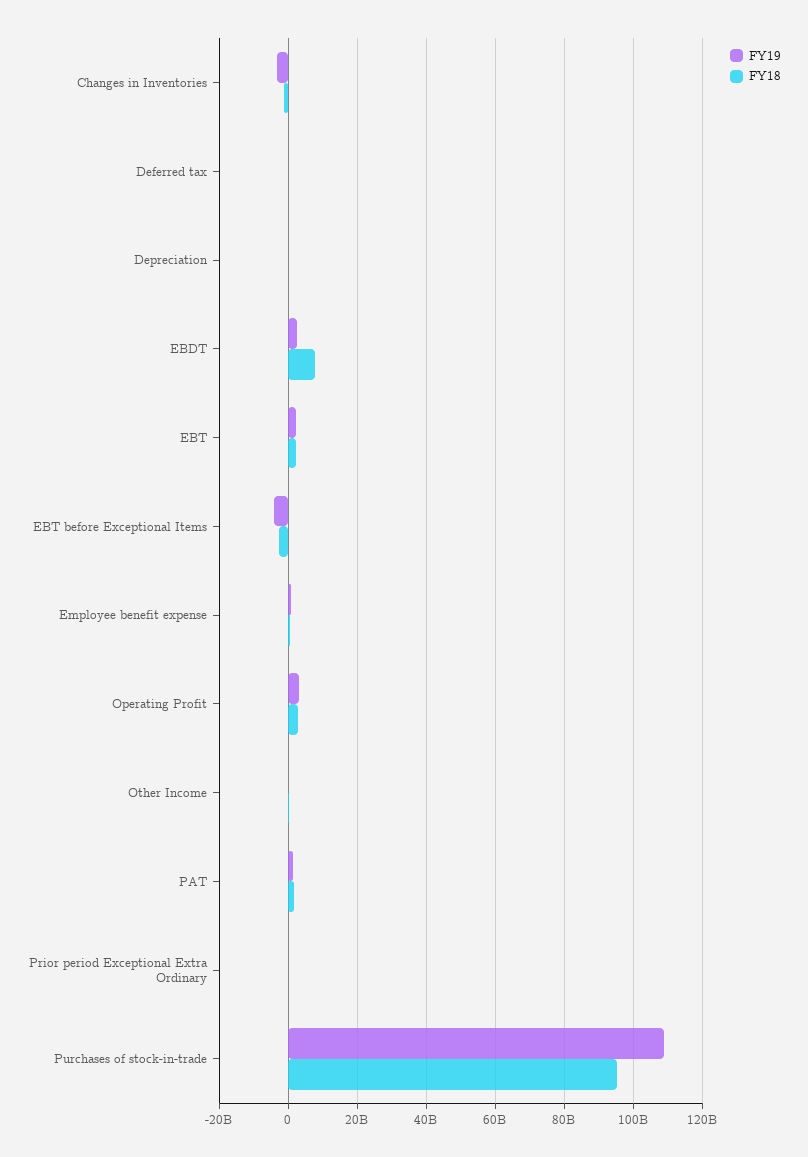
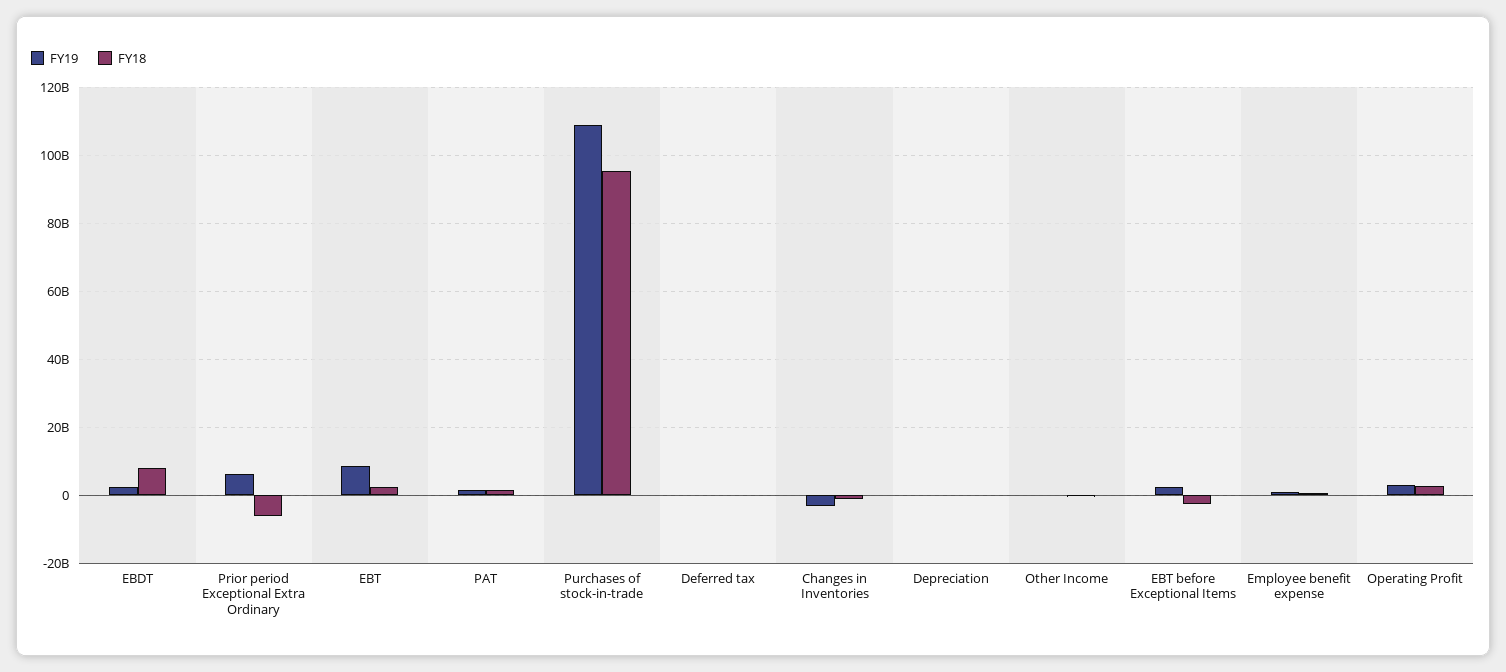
FY19, EBT: 2000000000 -> 8000000000
FY19, EBT before Exceptional Items: -4000000000 -> 2000000000
FY19, Prior period Exceptional Extra Ordinary: 0 -> 6000000000
FY18, Prior period Exceptional Extra Ordinary: 0 -> -6000000000

